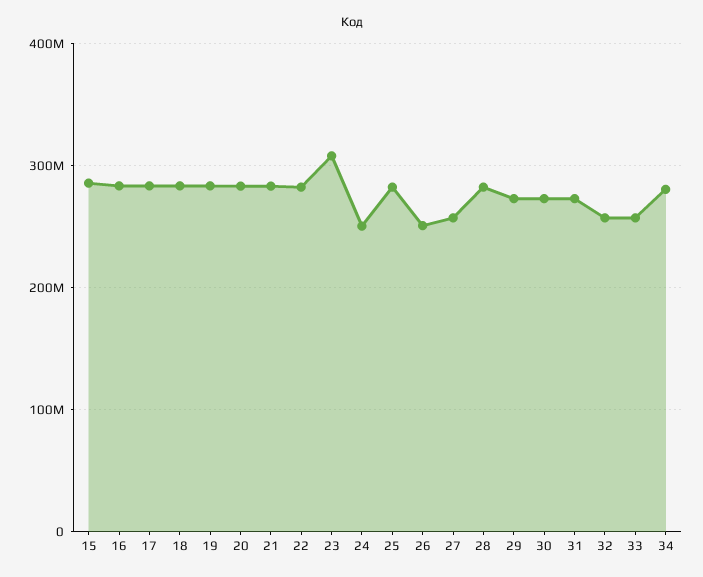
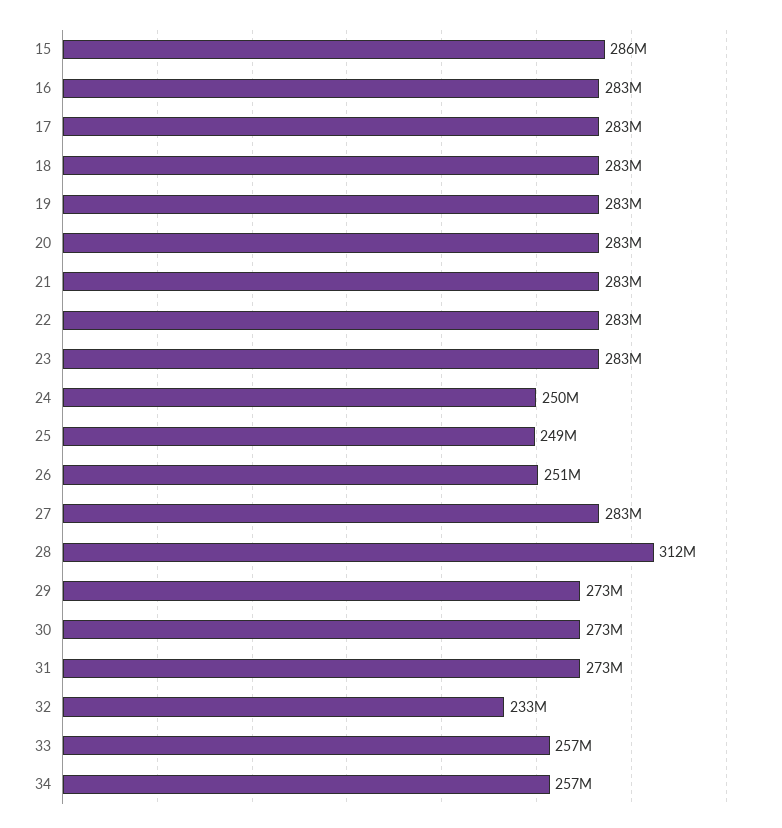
23: 310000000 -> 283000000
25: 280000000 -> 249000000
27: 260000000 -> 283000000
28: 280000000 -> 312000000
32: 260000000 -> 233000000
34: 280000000 -> 257000000

